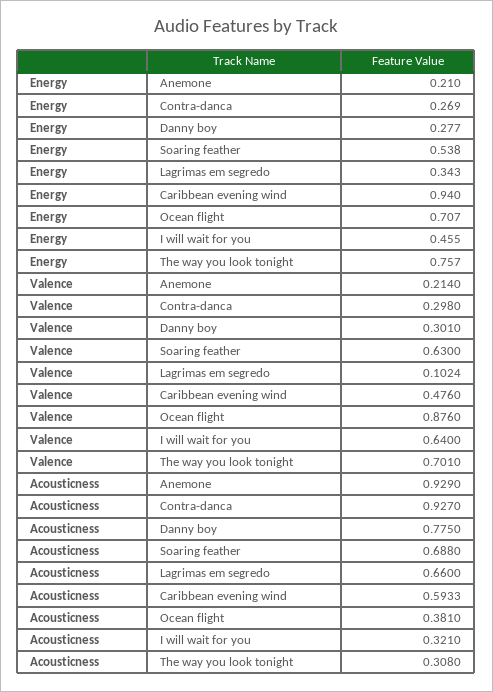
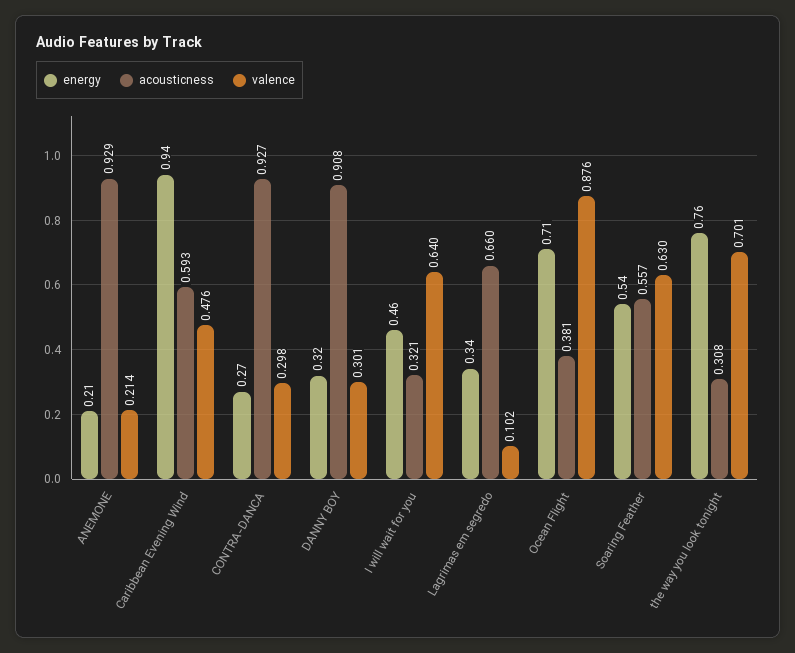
Energy, Danny boy: 0.277 -> 0.32
Acousticness, Danny boy: 0.775 -> 0.908
Acousticness, Soaring feather: 0.688 -> 0.557

